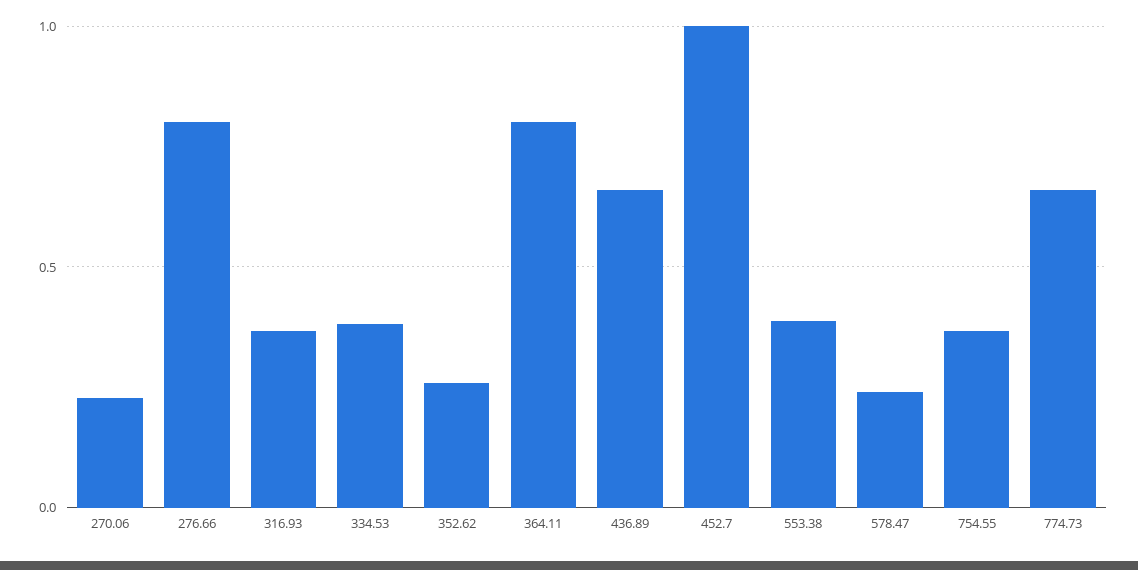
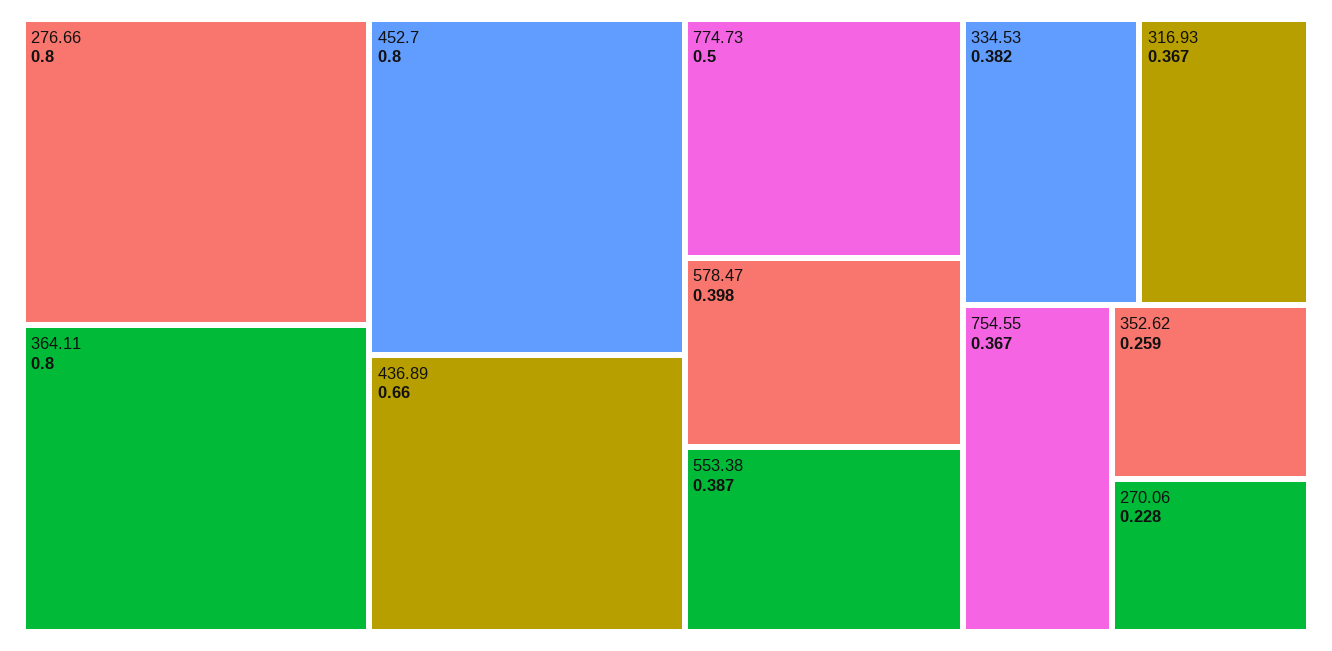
452.7: 1 -> 0.8
578.47: 0.25 -> 0.398
774.73: 0.65 -> 0.5

